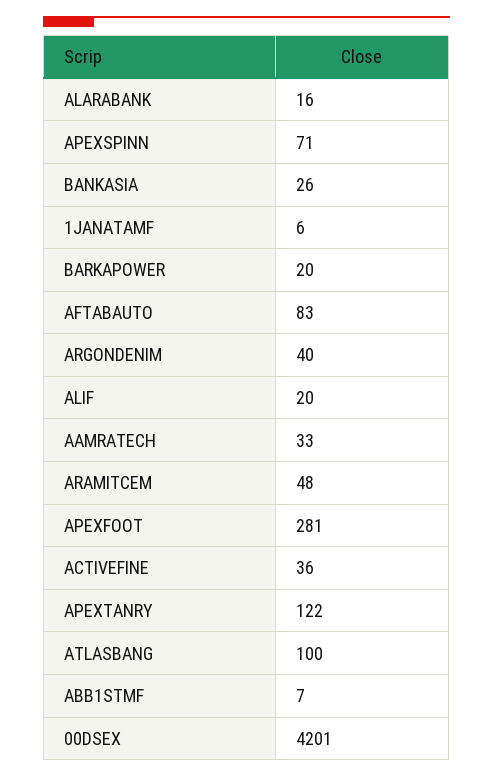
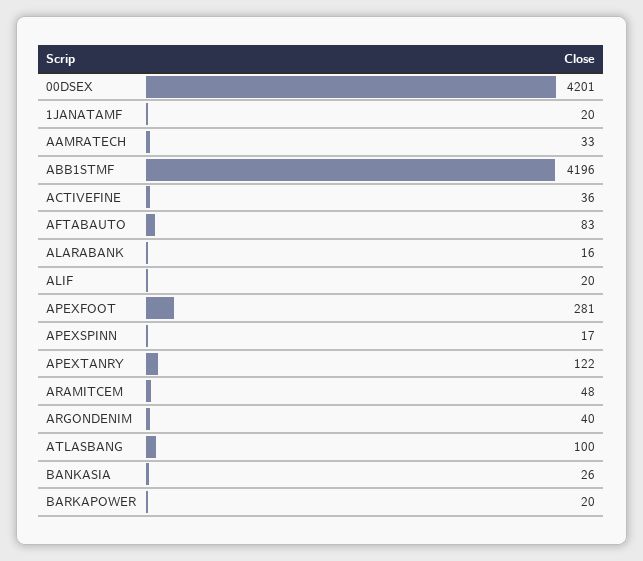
APEXSPINN: 71 -> 17
1JANATAMF: 6 -> 20
ABB1STMF: 7 -> 4196

